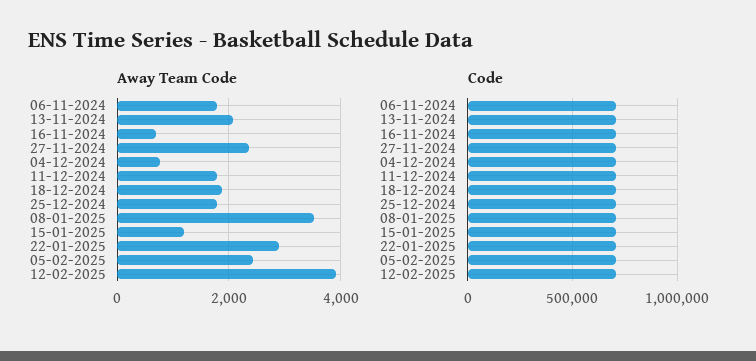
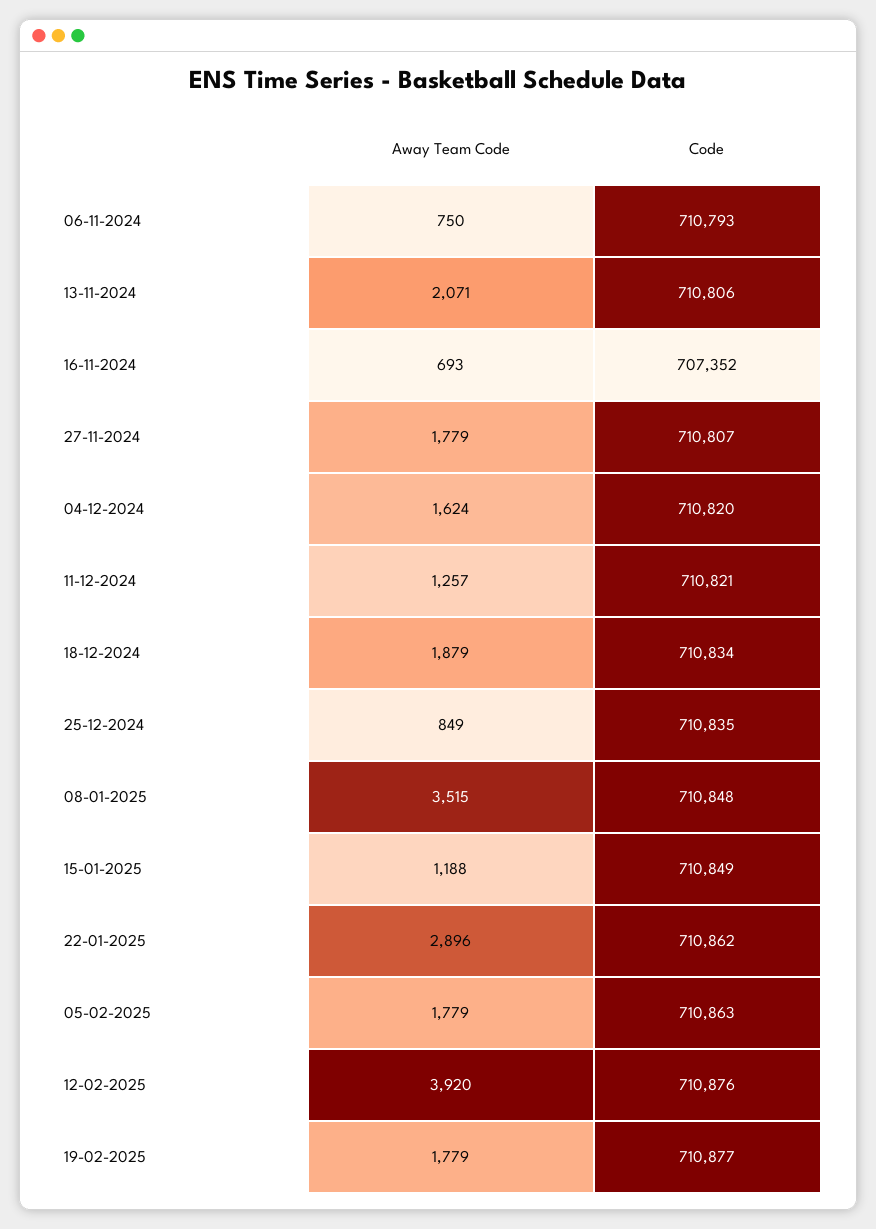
Away Team Code, 06-11-2024: 1800 -> 750
Away Team Code, 27-11-2024: 2400 -> 1779
Away Team Code, 04-12-2024: 800 -> 1624
Away Team Code, 11-12-2024: 1800 -> 1257
Away Team Code, 25-12-2024: 1800 -> 849
Away Team Code, 05-02-2025: 2400 -> 1779
Away Team Code, 19-02-2025: none -> 1779
Code, 19-02-2025: none -> 710877

